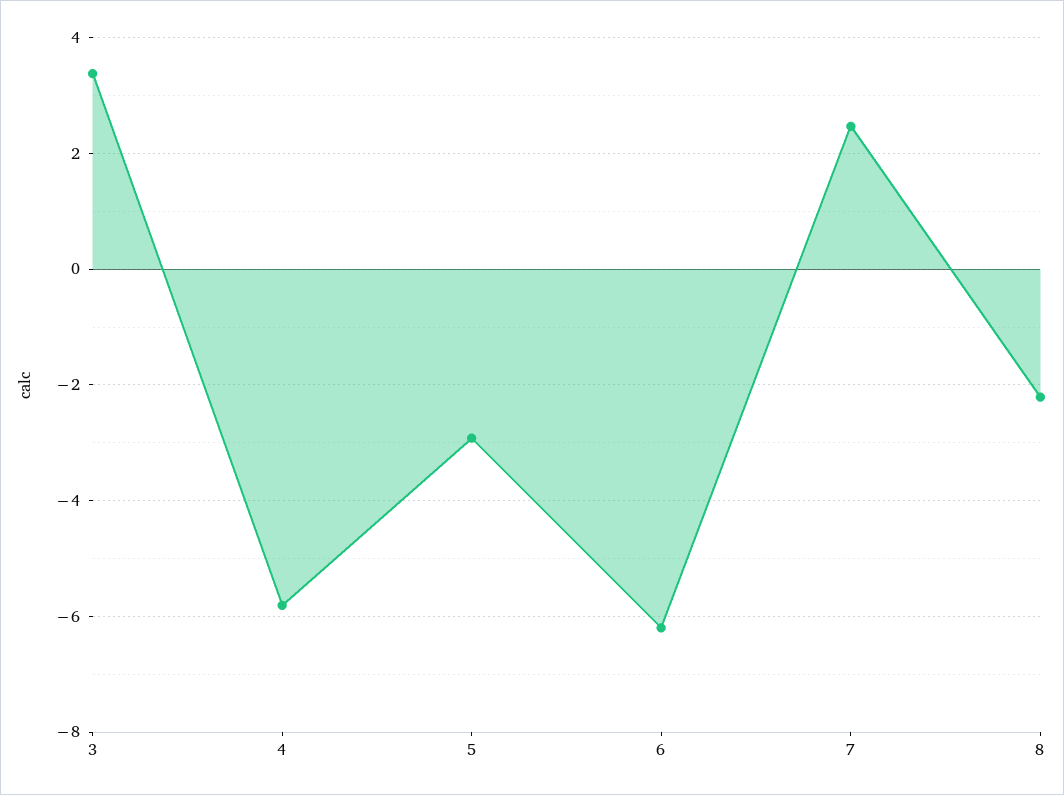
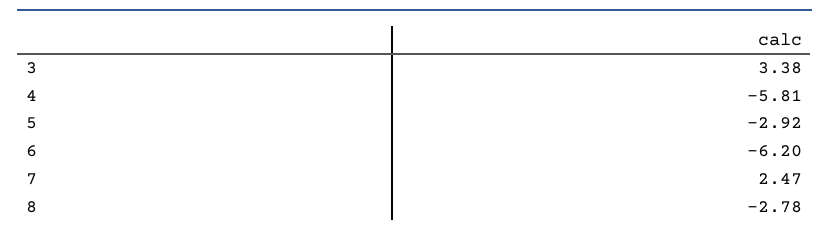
8: -2.2 -> -2.78

